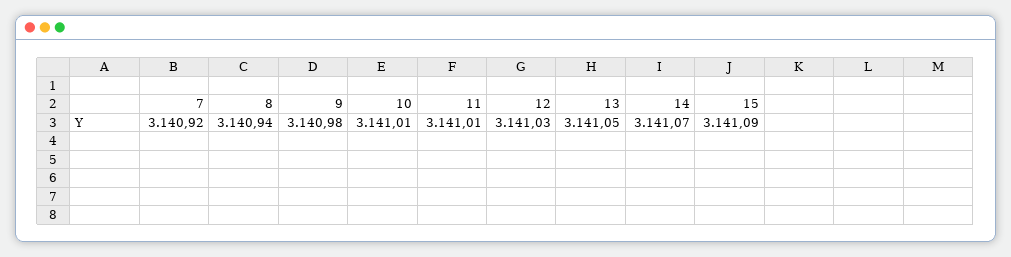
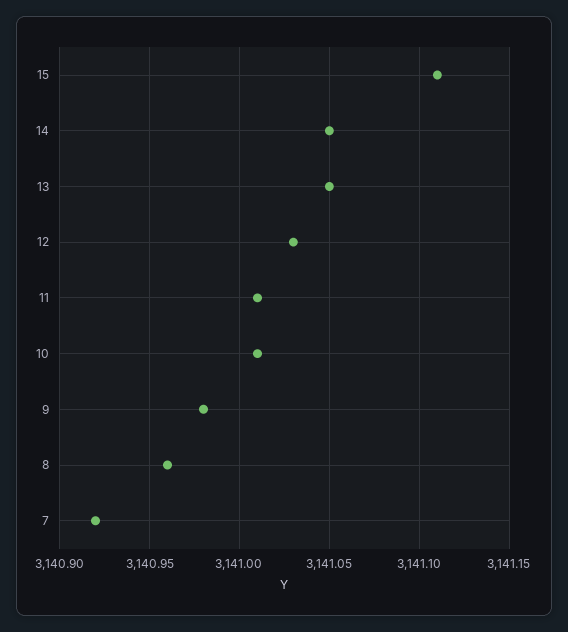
8: 3140.94 -> 3140.96
14: 3141.07 -> 3141.05
15: 3141.09 -> 3141.11

